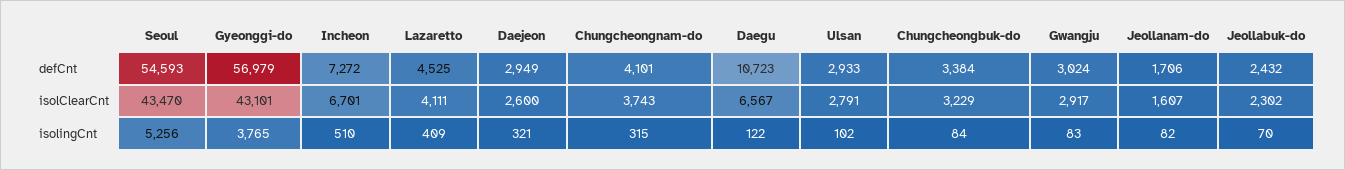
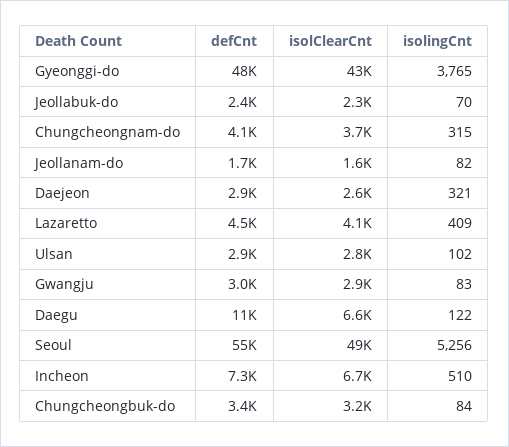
Gyeonggi-do, defCnt: 56979 -> 48000
Seoul, isolClearCnt: 43470 -> 49000

